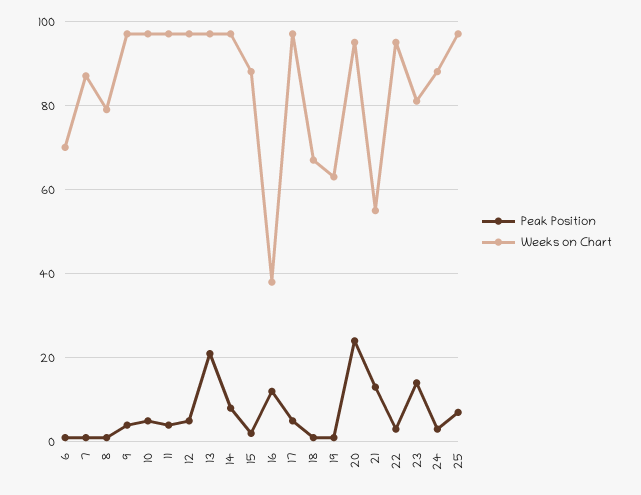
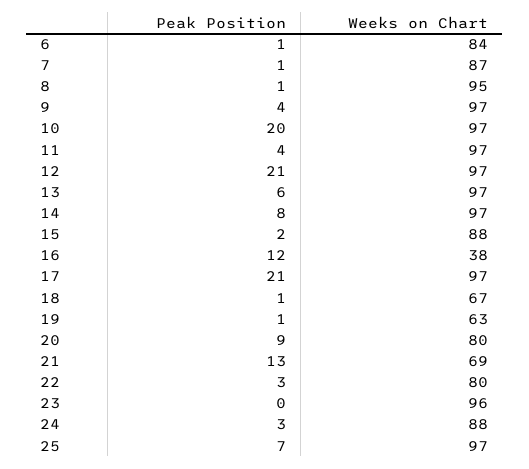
Weeks on Chart, 6: 70 -> 84
Weeks on Chart, 8: 80 -> 95
Peak Position, 10: 5 -> 20
Peak Position, 12: 5 -> 21
Peak Position, 13: 20 -> 6
Peak Position, 17: 5 -> 21
Peak Position, 20: 25 -> 9
Weeks on Chart, 20: 95 -> 80
Weeks on Chart, 21: 55 -> 69
Weeks on Chart, 22: 95 -> 80
Peak Position, 23: 15 -> 0
Weeks on Chart, 23: 80 -> 96

